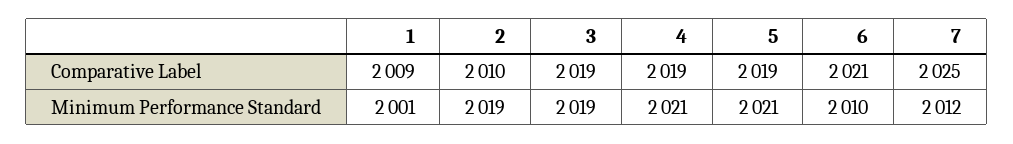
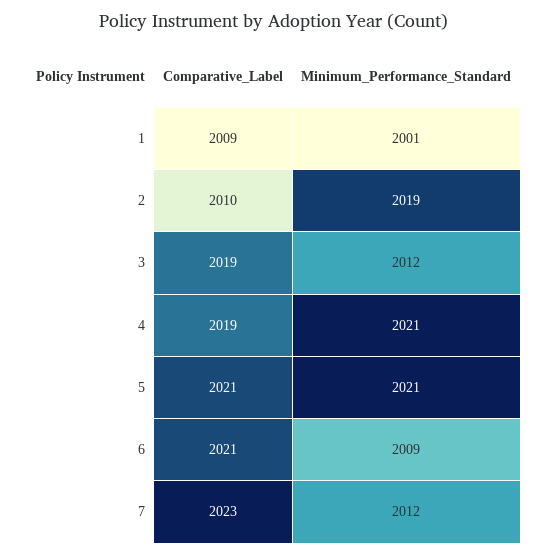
5, Comparative Label: 2019 -> 2021
7, Comparative Label: 2025 -> 2023
3, Minimum Performance Standard: 2019 -> 2012
6, Minimum Performance Standard: 2010 -> 2009

